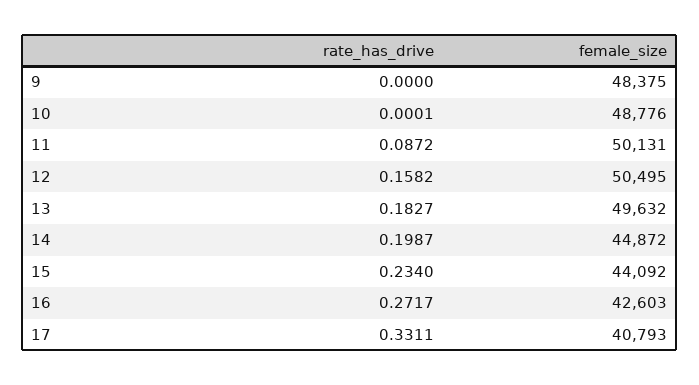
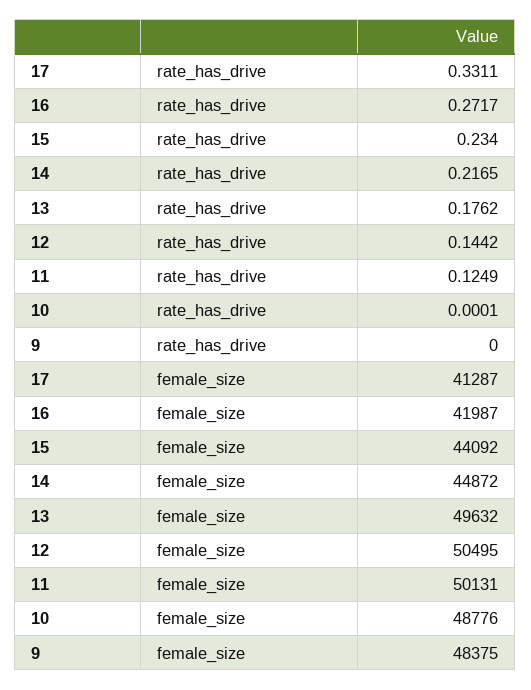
rate_has_drive, 11: 0.0872 -> 0.1249
rate_has_drive, 12: 0.1582 -> 0.1442
rate_has_drive, 13: 0.1827 -> 0.1762
rate_has_drive, 14: 0.1987 -> 0.2165
female_size, 16: 42603 -> 41987
female_size, 17: 40793 -> 41287

